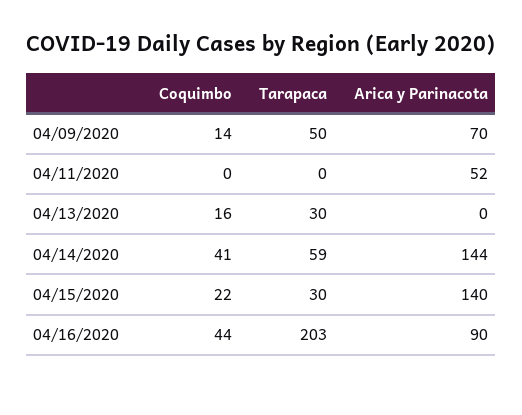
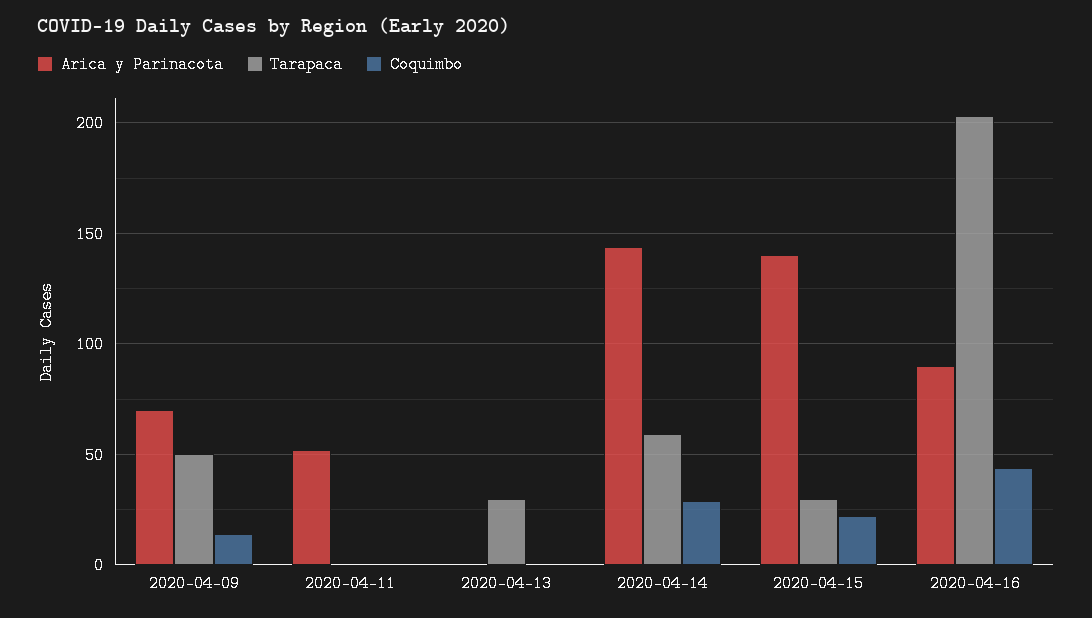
Coquimbo, 04/13/2020: 16 -> 0
Coquimbo, 04/14/2020: 41 -> 30

